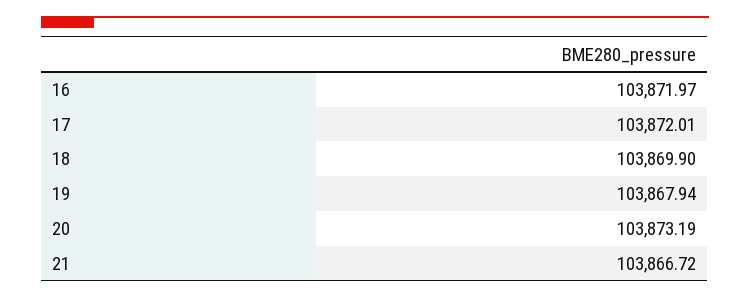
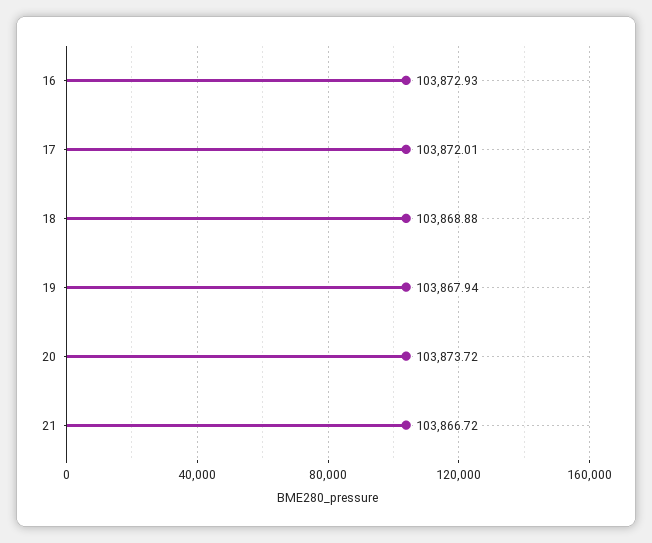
16: 103871.97 -> 103872.93
18: 103869.9 -> 103868.88
20: 103873.19 -> 103873.72

